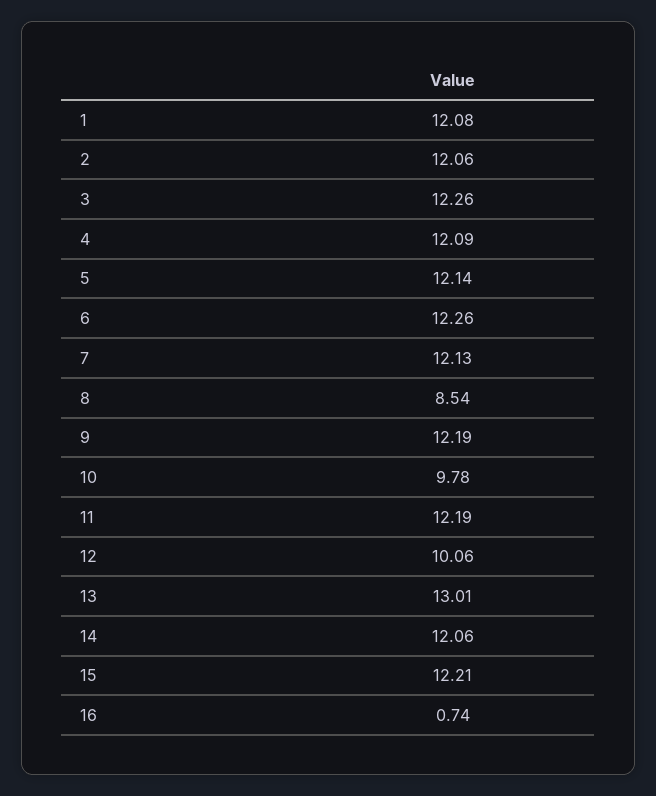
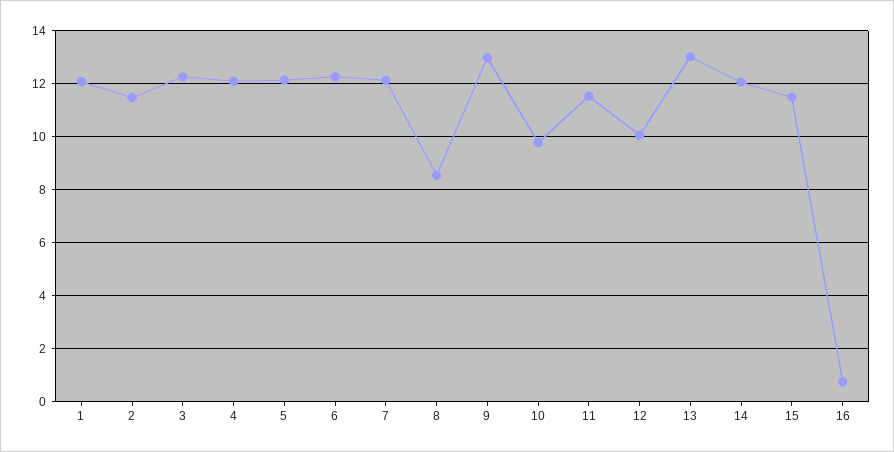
2: 12.06 -> 11.5
9: 12.19 -> 13
11: 12.19 -> 11.5
15: 12.21 -> 11.5

